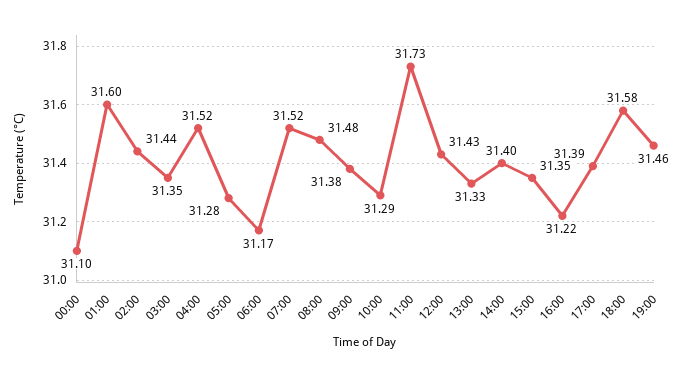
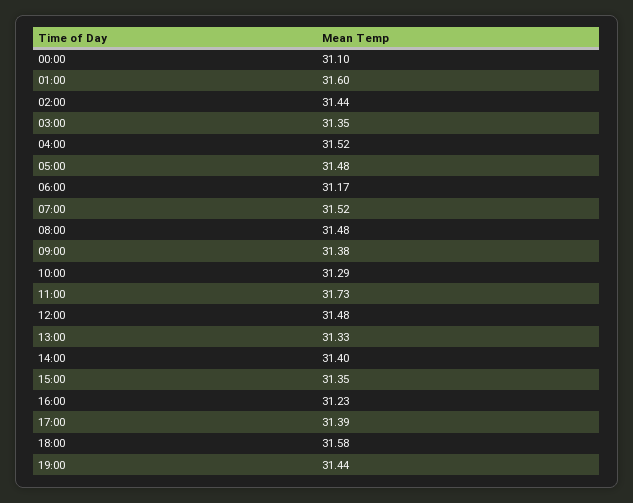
05:00: 31.28 -> 31.48
12:00: 31.43 -> 31.48
16:00: 31.22 -> 31.23
19:00: 31.46 -> 31.44

